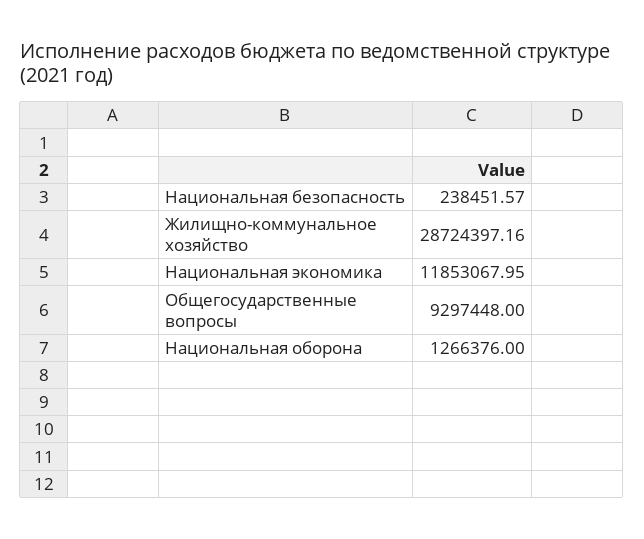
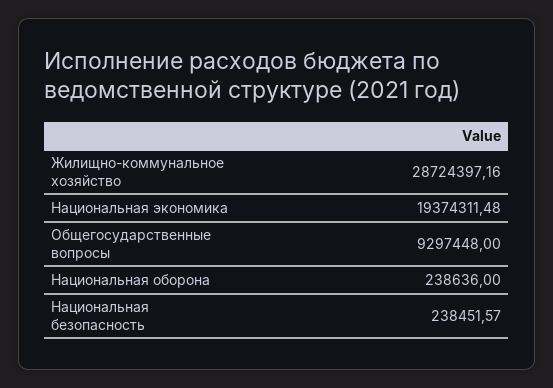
Национальная экономика: 11853067.95 -> 19374311.48
Национальная оборона: 1266376 -> 238636

